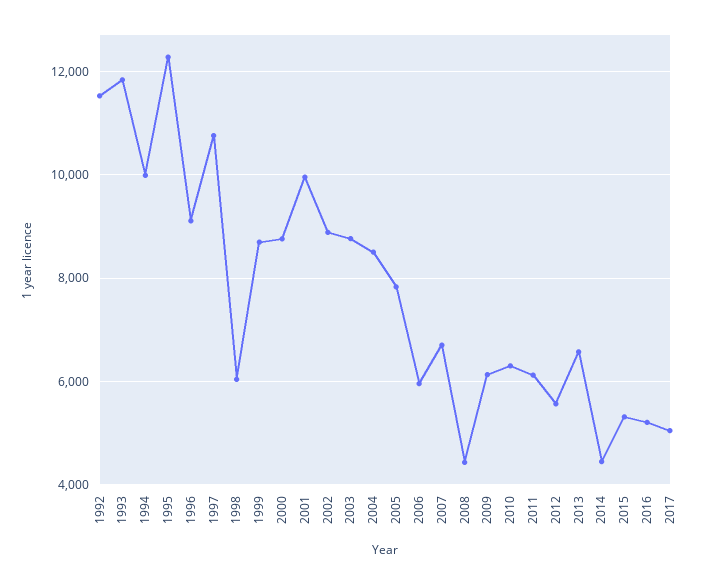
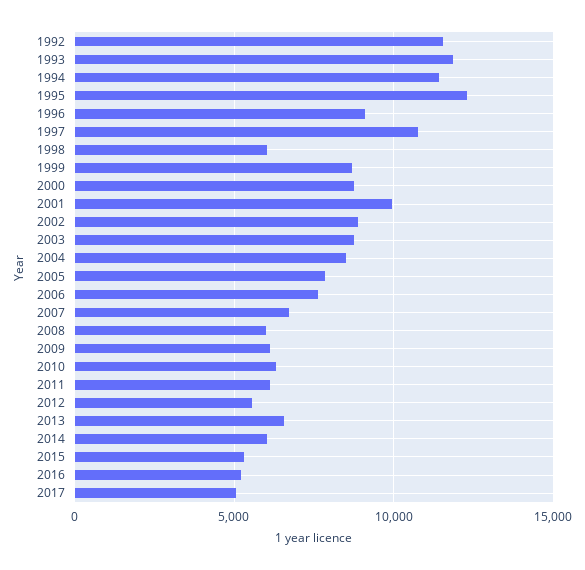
1994: 10000 -> 11500
2006: 6000 -> 7500
2008: 4400 -> 6000
2014: 4400 -> 6000

